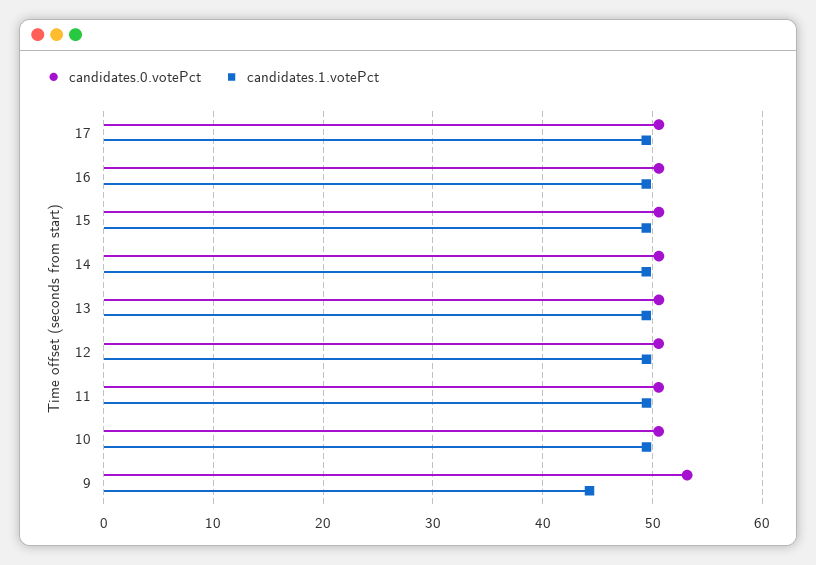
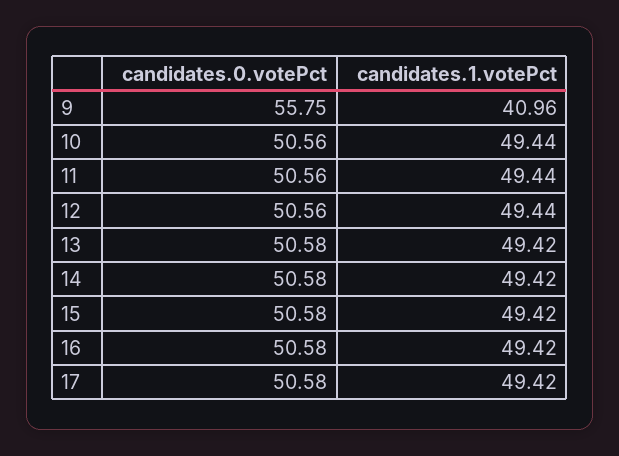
candidates.0.votePct, 9: 53 -> 55.75
candidates.1.votePct, 9: 44 -> 40.96

